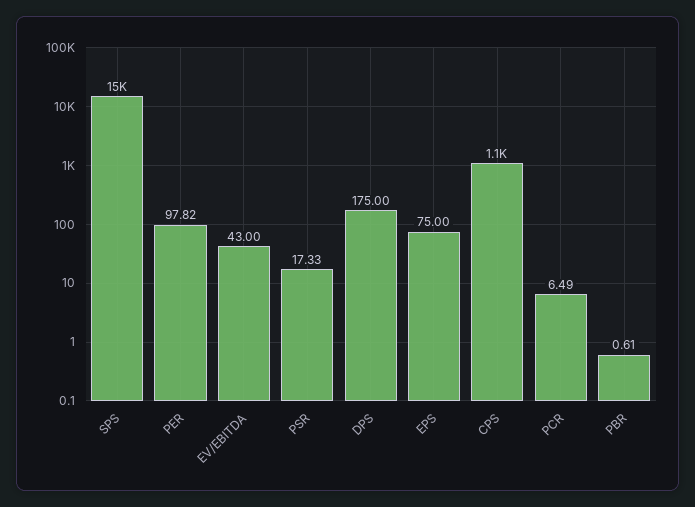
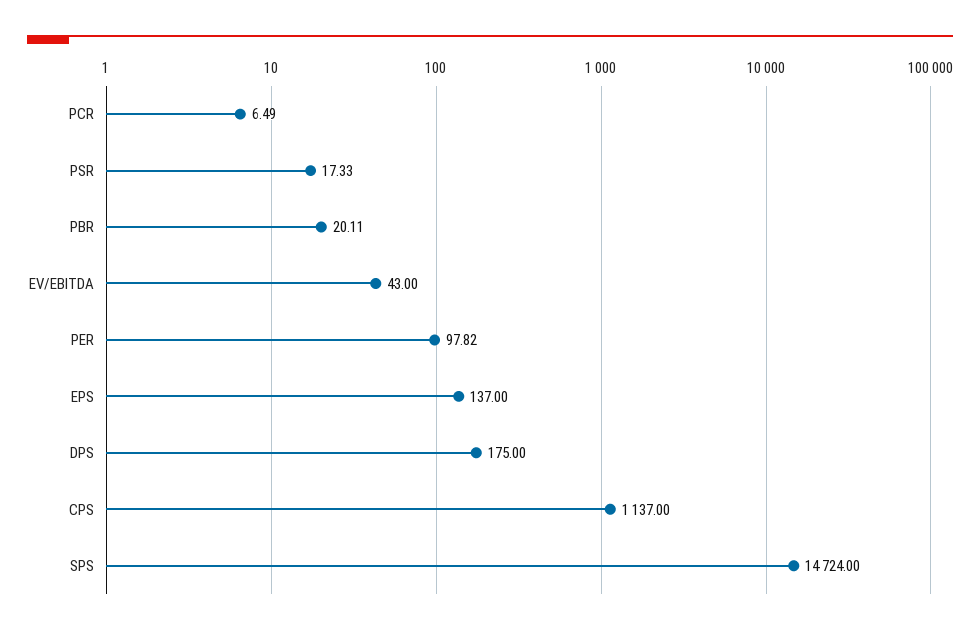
EPS: 75 -> 137
PBR: 0.61 -> 20.11

